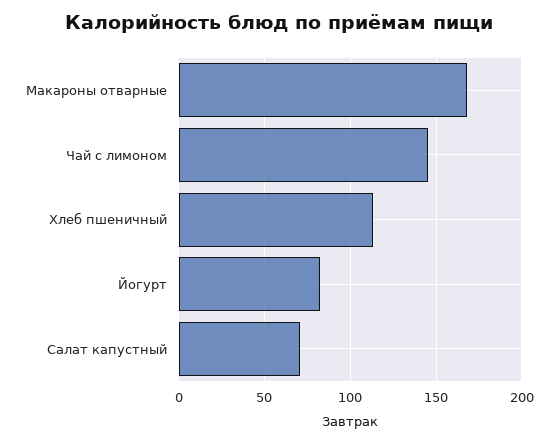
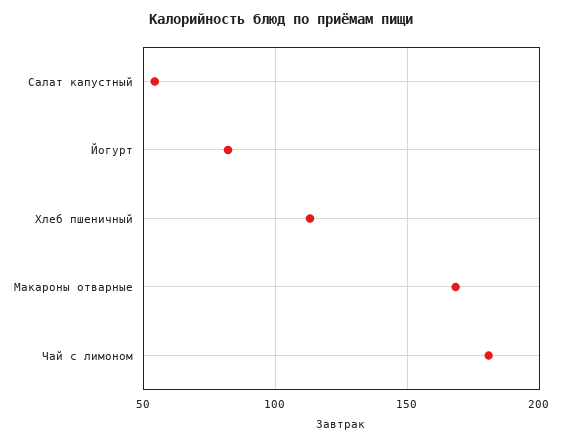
Чай с лимоном: 145 -> 180
Салат капустный: 70 -> 55

